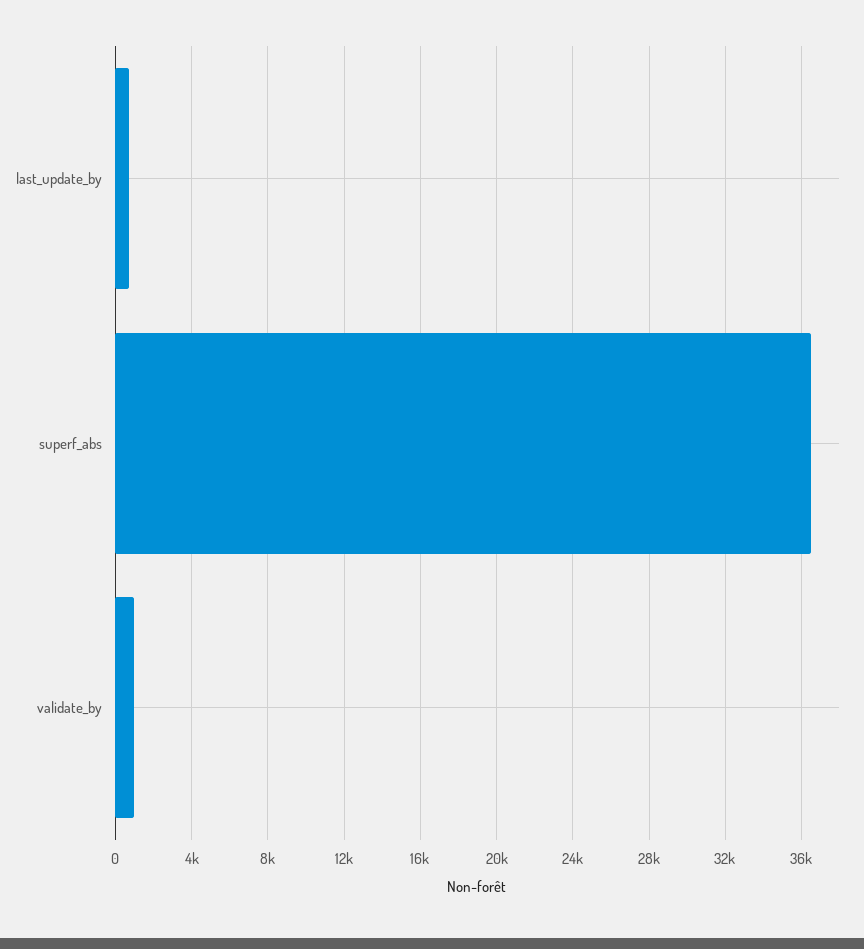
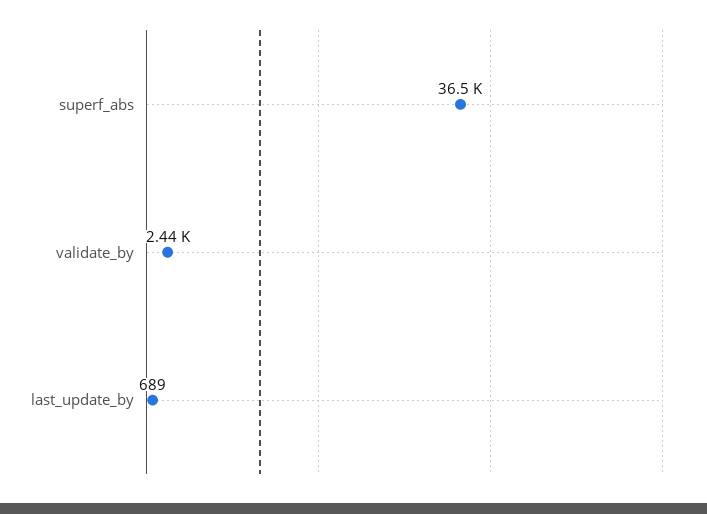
validate_by: 1000 -> 2440

